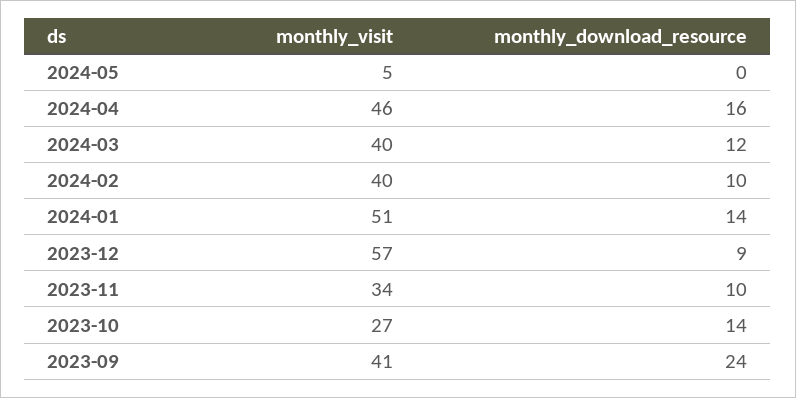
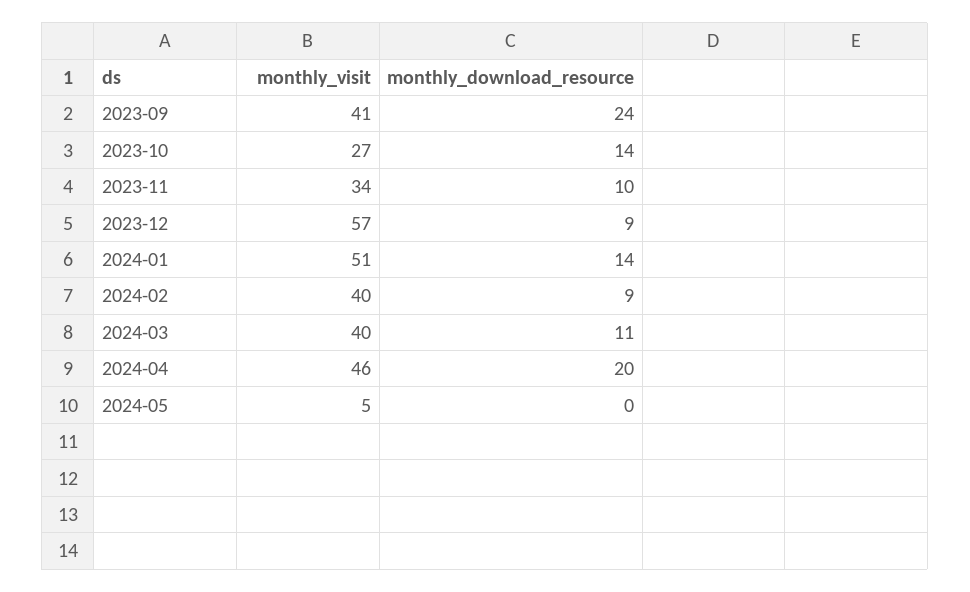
monthly_download_resource, 2024-04: 16 -> 20
monthly_download_resource, 2024-03: 12 -> 11
monthly_download_resource, 2024-02: 10 -> 9

